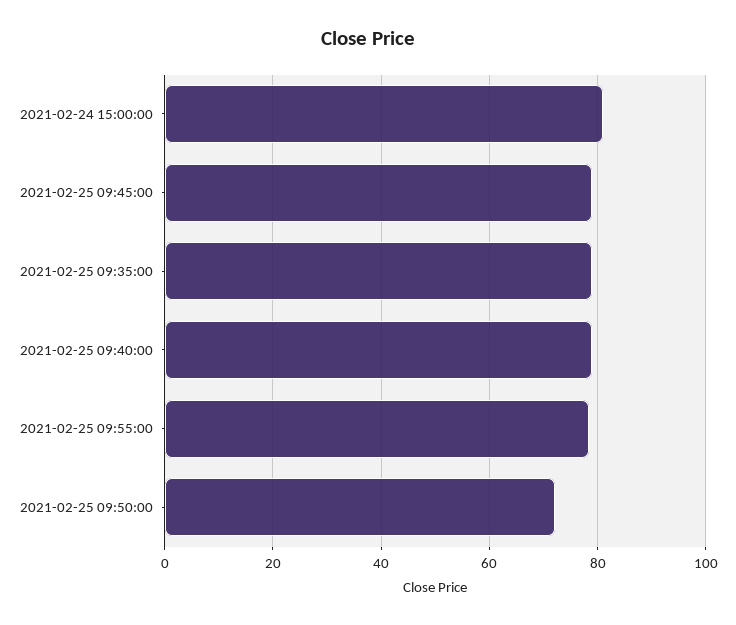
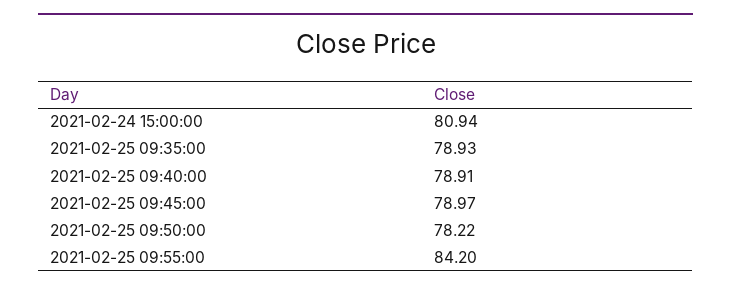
2021-02-25 09:55:00: 78 -> 84.2
2021-02-25 09:50:00: 72 -> 78.22

